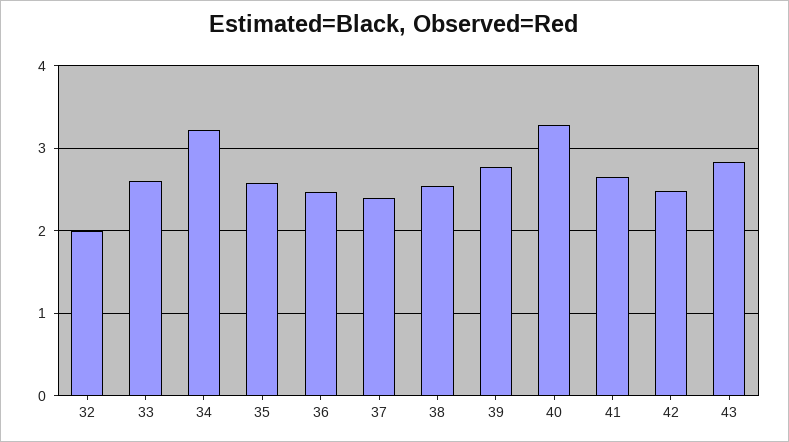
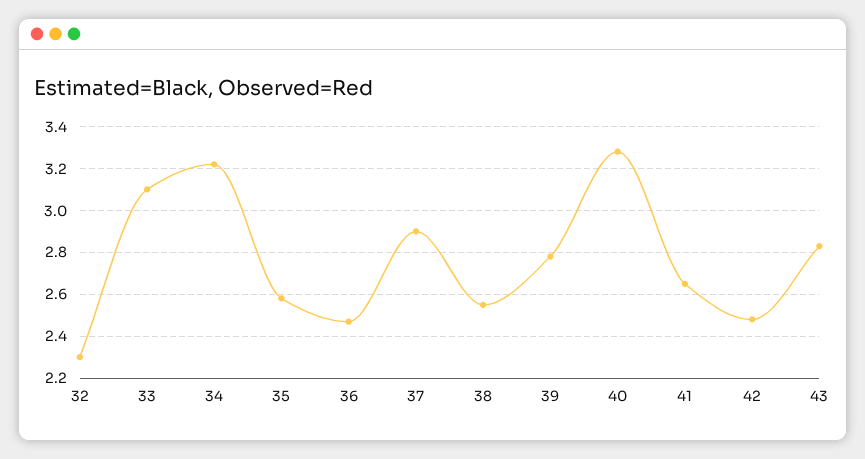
32: 2 -> 2.3
33: 2.6 -> 3.1
37: 2.4 -> 2.9

